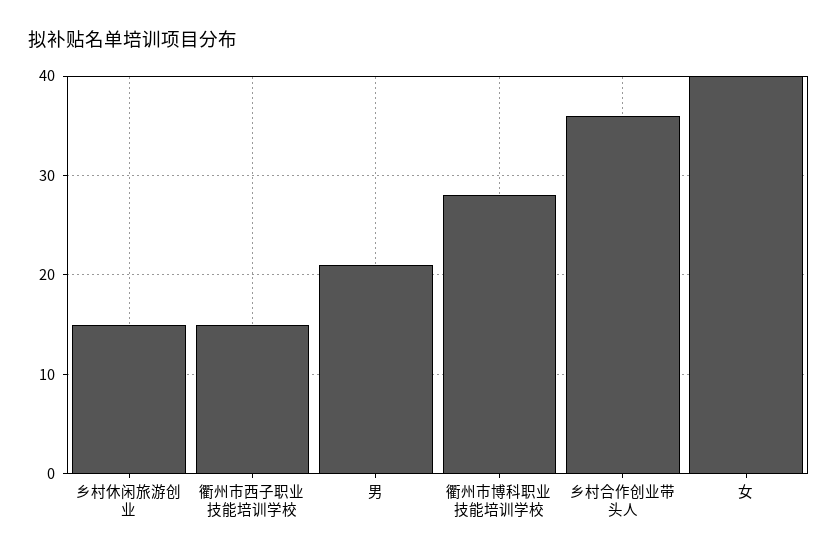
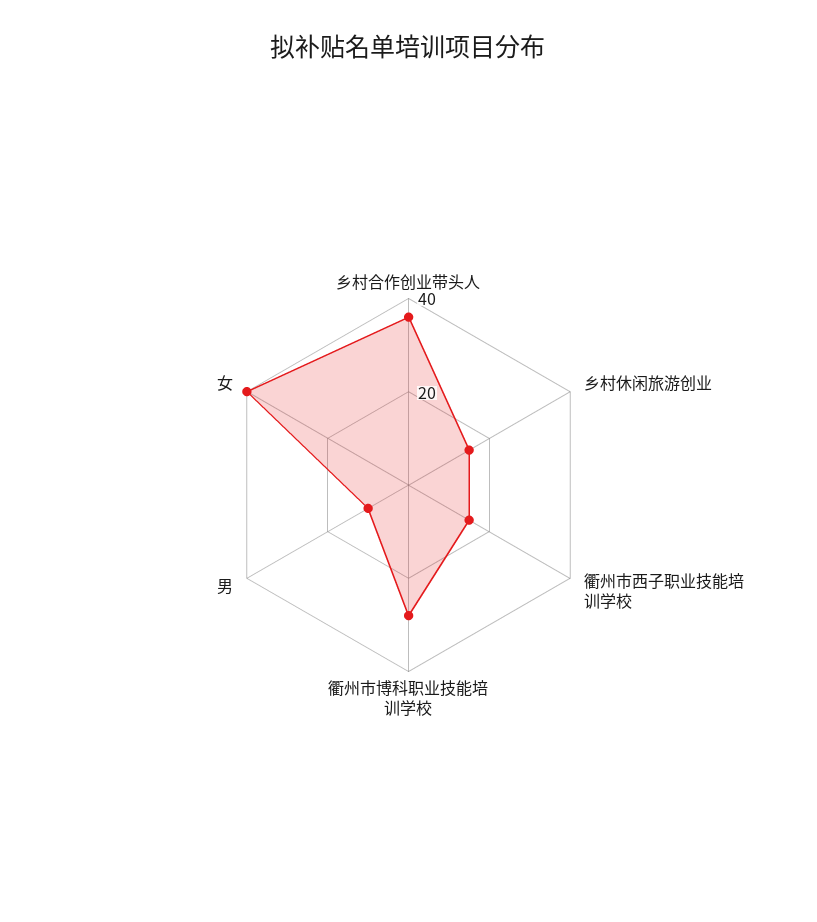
男: 21 -> 10

